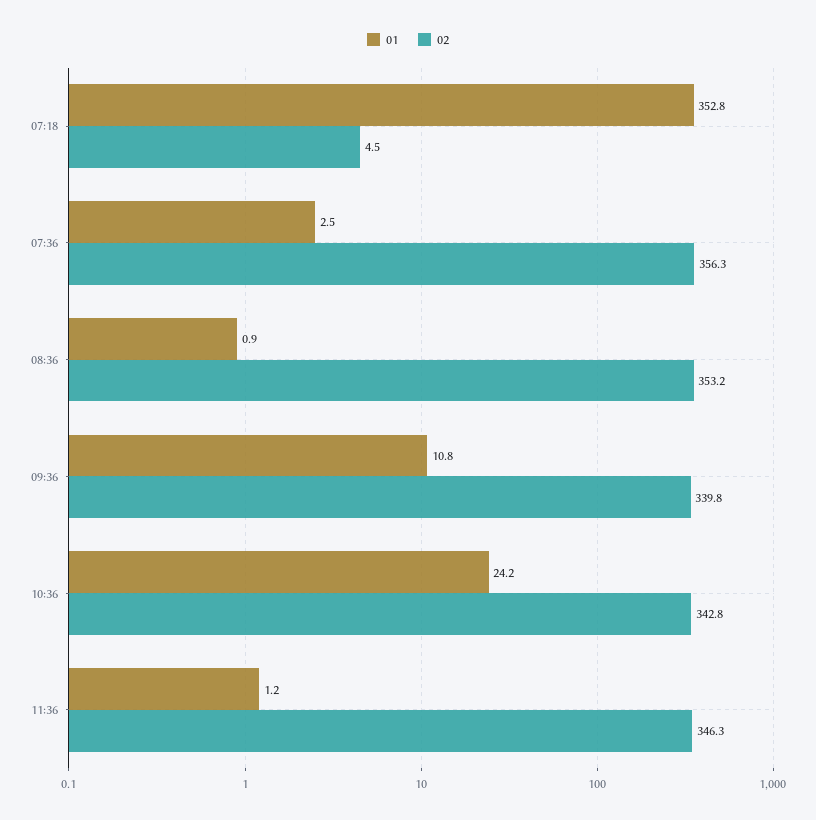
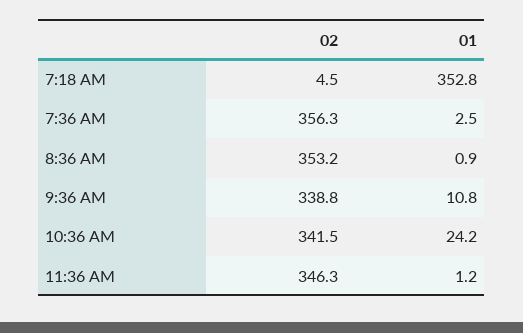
02, 09:36: 339.8 -> 338.8
02, 10:36: 342.8 -> 341.5

